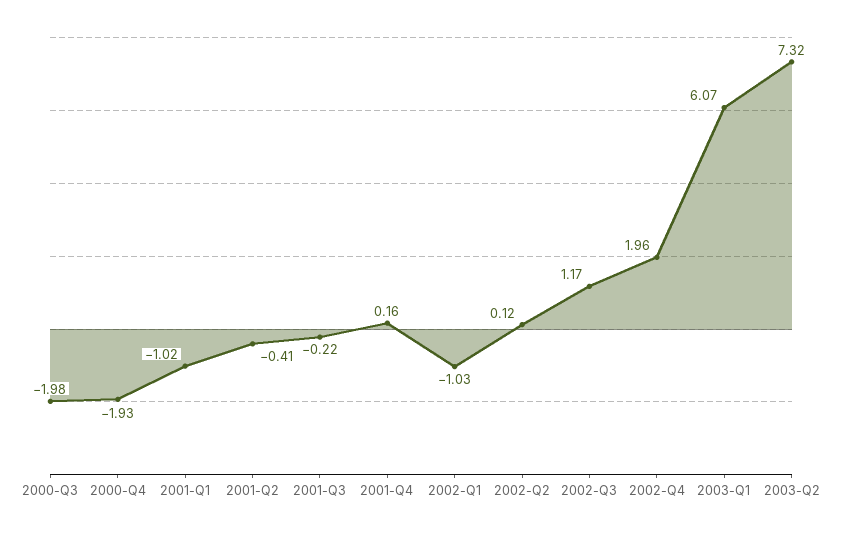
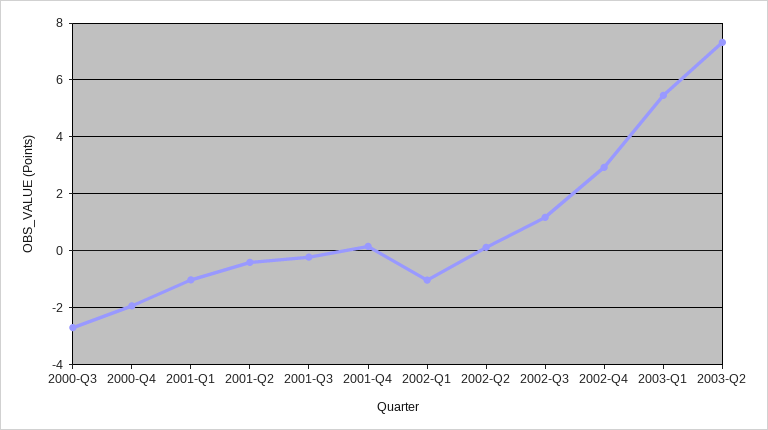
2000-Q3: -1.98 -> -2.75
2002-Q4: 1.96 -> 3
2003-Q1: 6.07 -> 5.5

